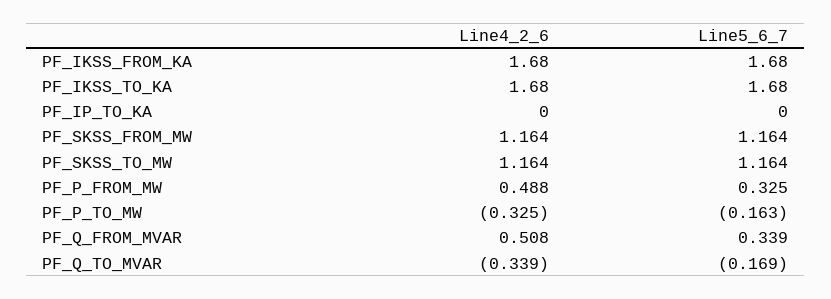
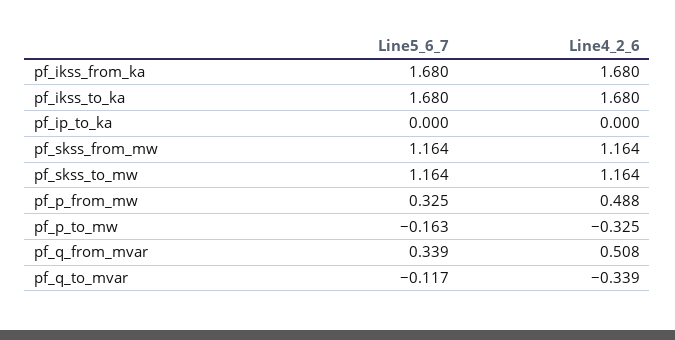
Line5_6_7, PF_Q_TO_MVAR: -0.169 -> -0.117

